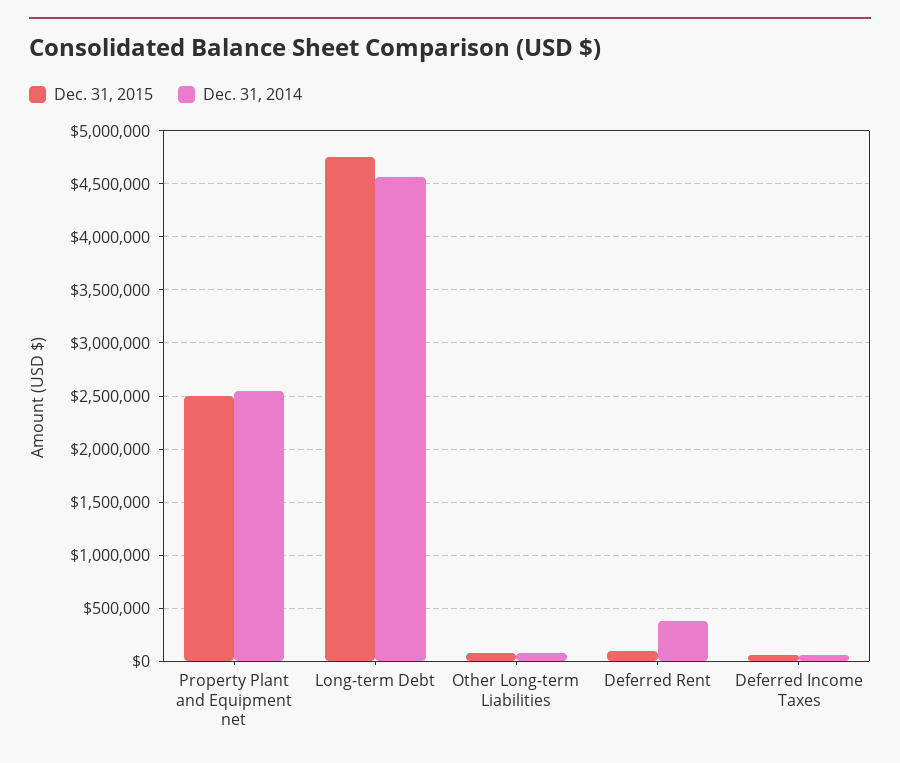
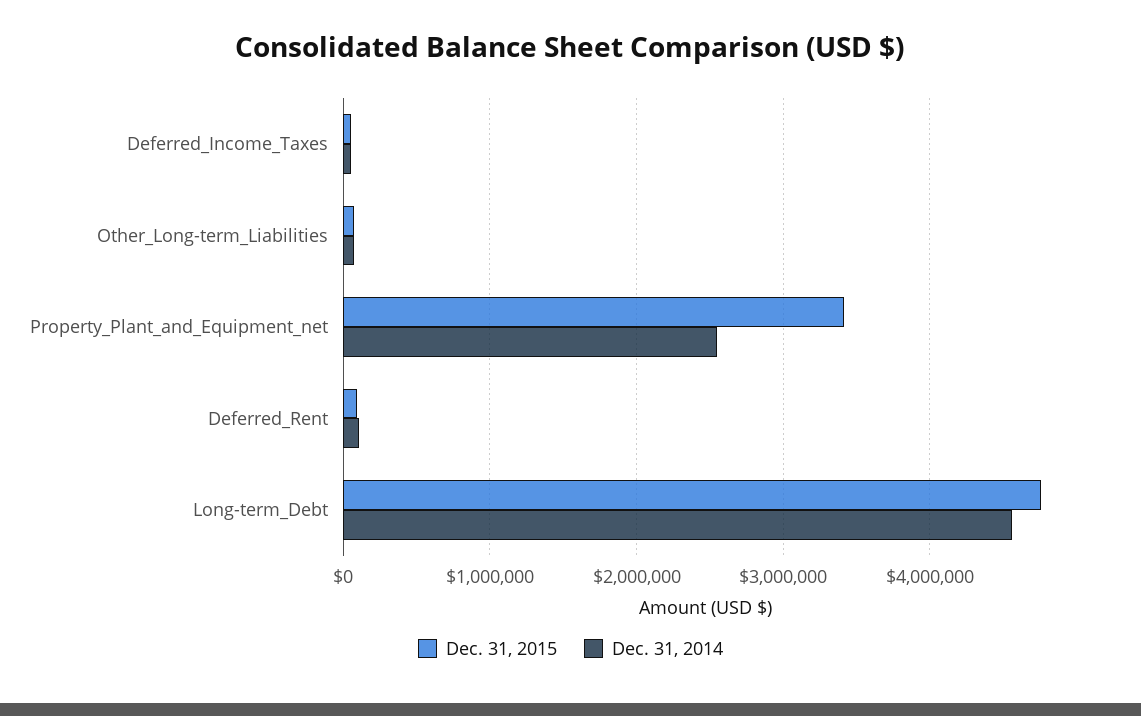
Dec. 31, 2015, Property Plant and Equipment net: 2500000 -> 3400000
Dec. 31, 2014, Deferred Rent: 400000 -> 100000

